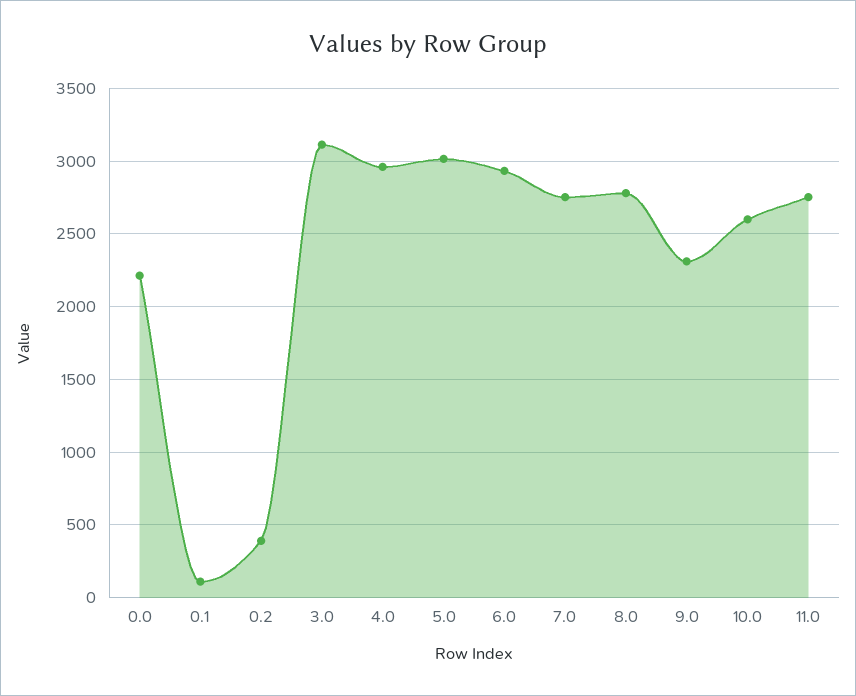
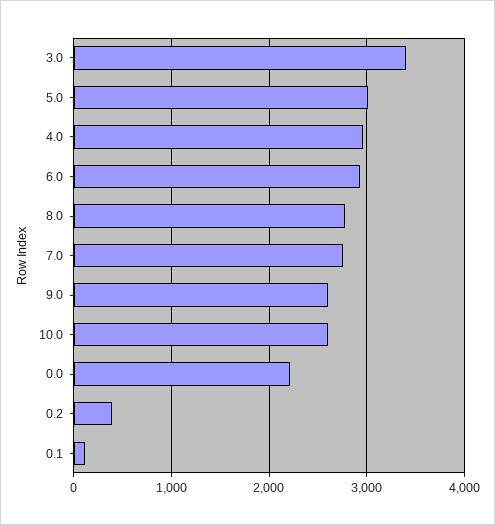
3.0: 3100 -> 3400
9.0: 2300 -> 2600
11.0: 2750 -> none

